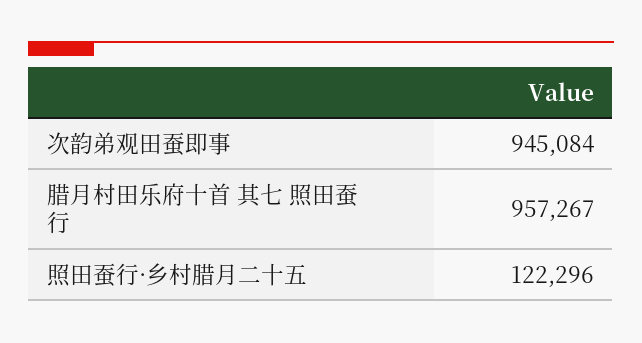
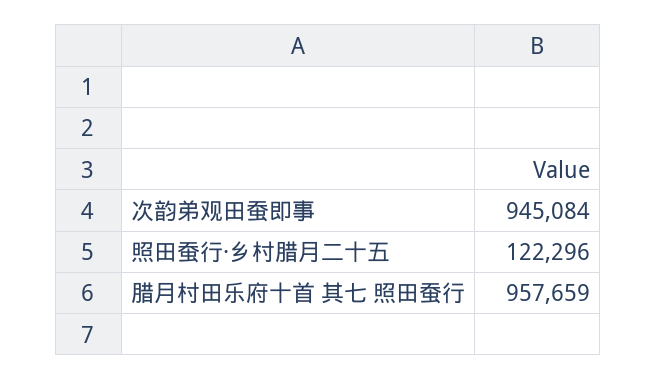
腊月村田乐府十首 其七 照田蚕行: 957267 -> 957659

